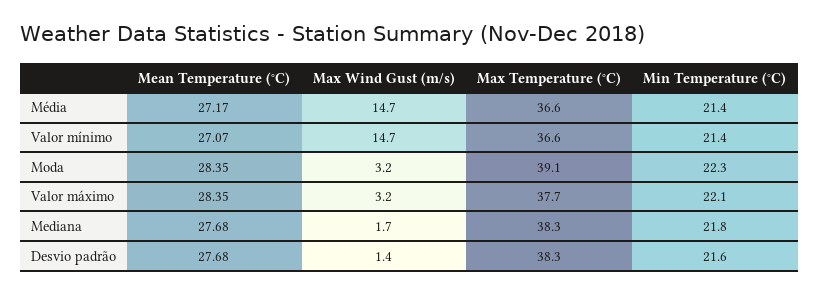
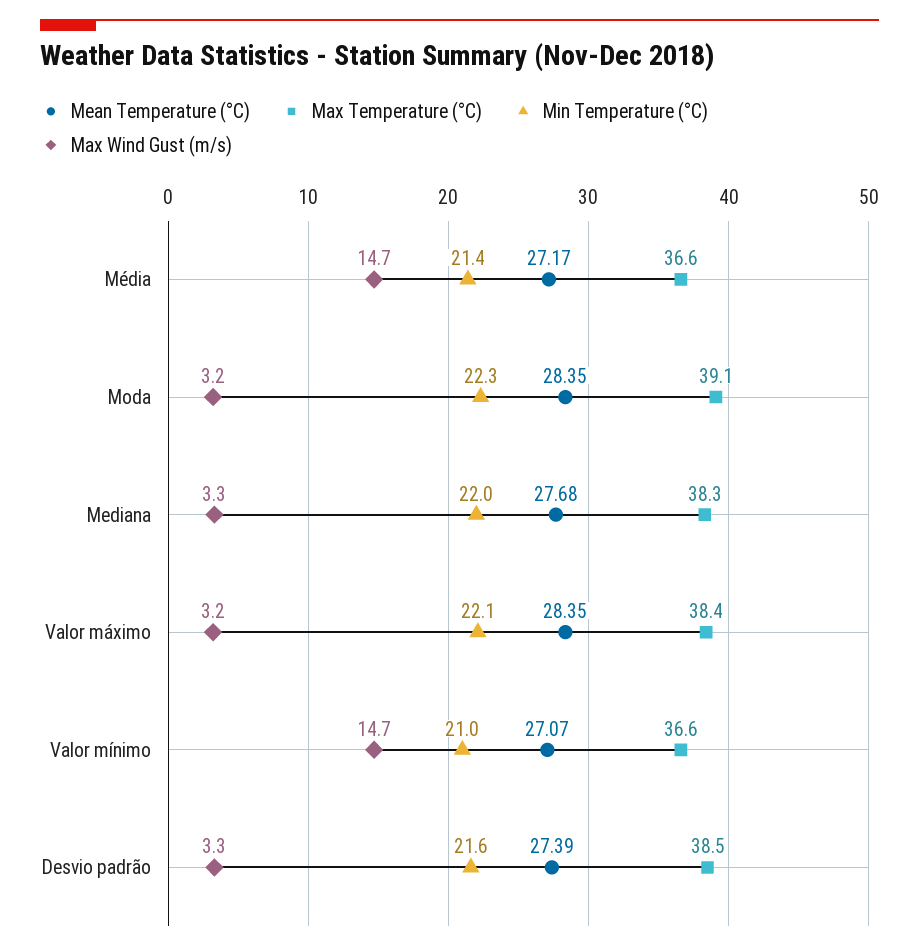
Min Temperature (°C), Valor mínimo: 21.4 -> 21
Max Temperature (°C), Valor máximo: 37.7 -> 38.4
Max Wind Gust (m/s), Mediana: 1.7 -> 3.3
Min Temperature (°C), Mediana: 21.8 -> 22
Mean Temperature (°C), Desvio padrão: 27.68 -> 27.39
Max Wind Gust (m/s), Desvio padrão: 1.4 -> 3.3
Max Temperature (°C), Desvio padrão: 38.3 -> 38.5

